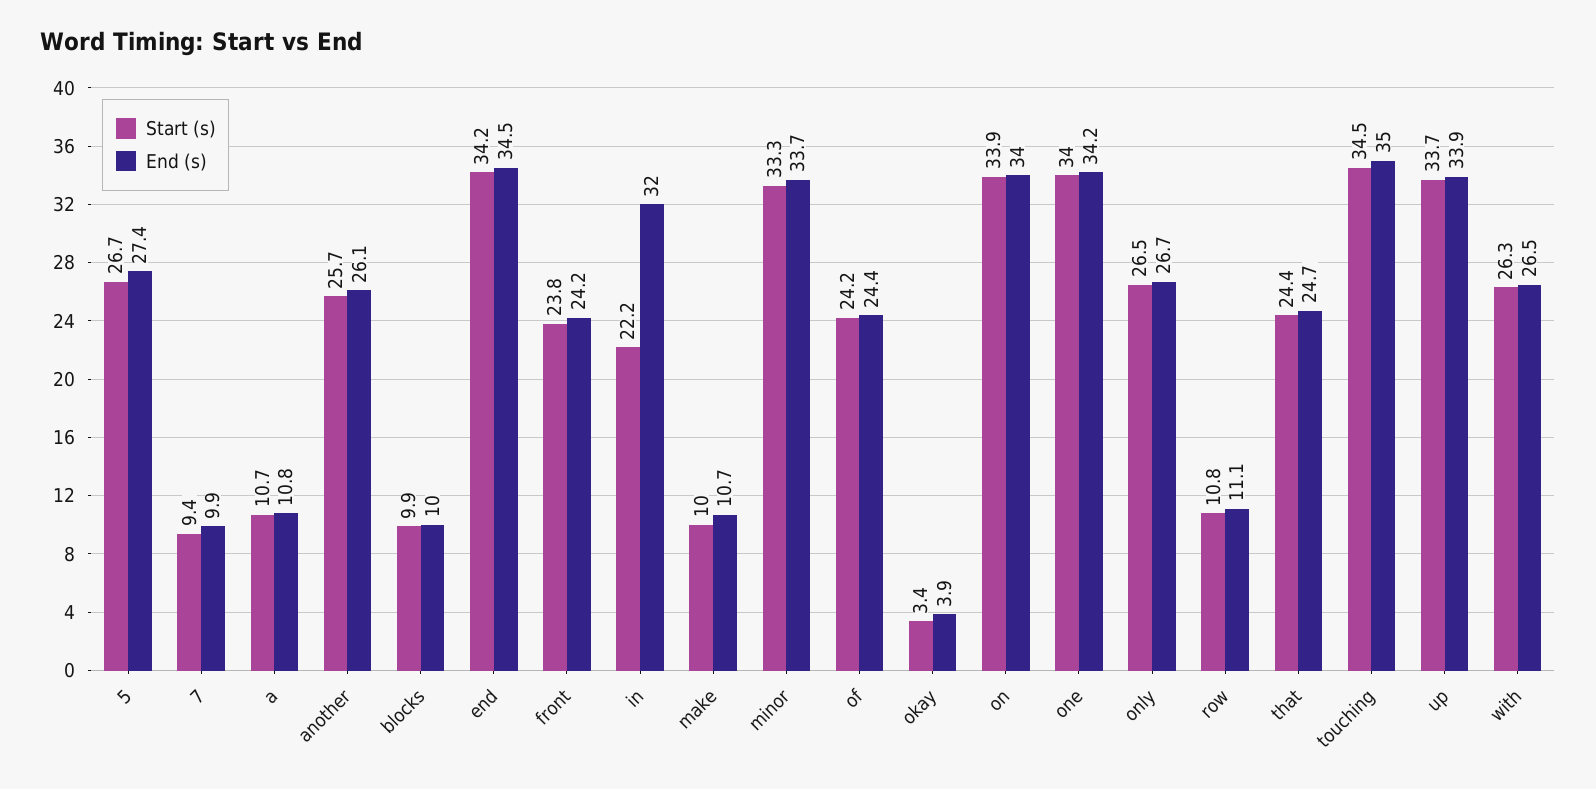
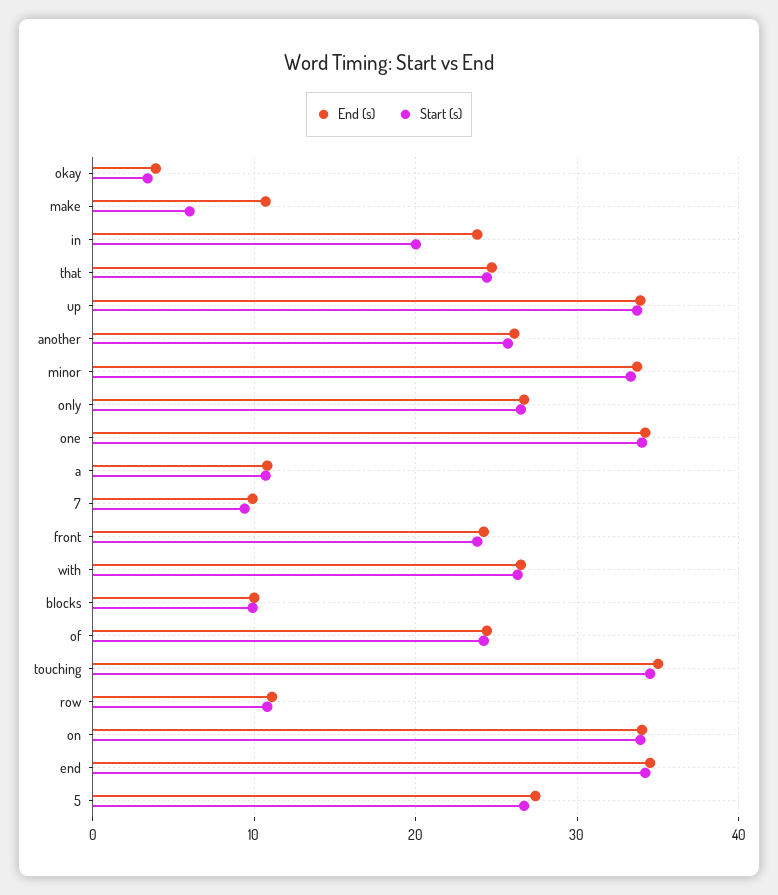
Start (s), in: 22.2 -> 20
End (s), in: 32 -> 24
Start (s), make: 10 -> 6

